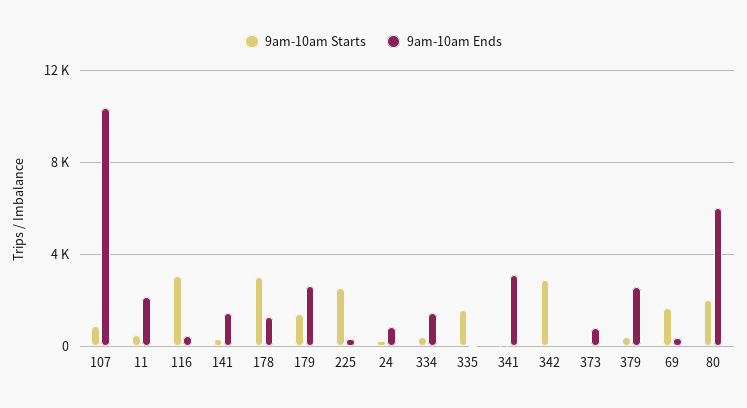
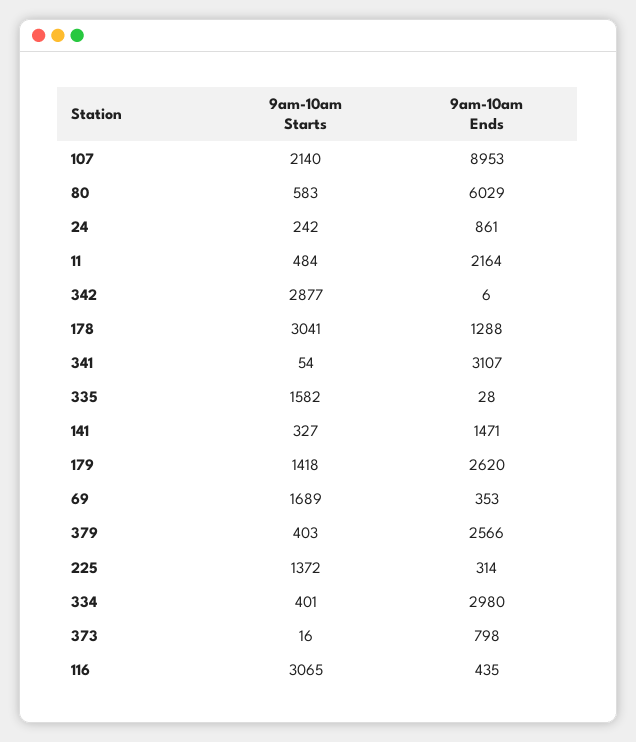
9am-10am Starts, 107: 1000 -> 2140
9am-10am Ends, 107: 10500 -> 8953
9am-10am Starts, 225: 2500 -> 1372
9am-10am Ends, 334: 1500 -> 2980
9am-10am Starts, 80: 2000 -> 583

